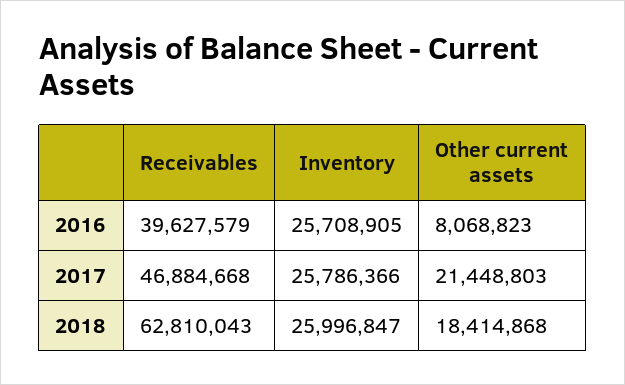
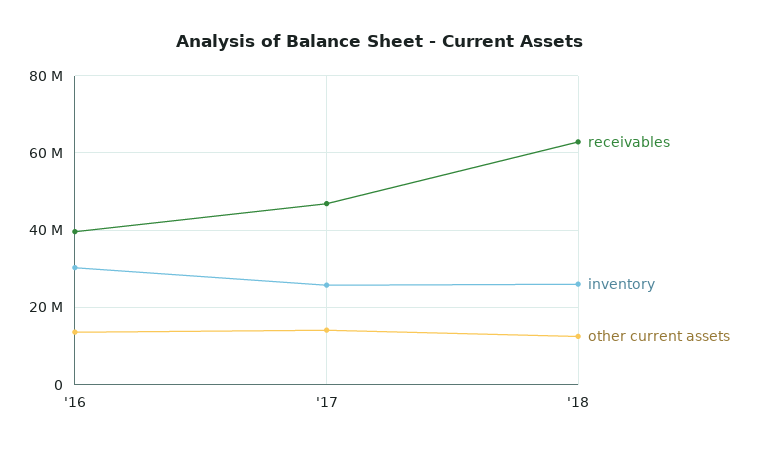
Inventory, 2016: 25708905 -> 30000000
Other current assets, 2016: 8068823 -> 14000000
Other current assets, 2017: 21448803 -> 14000000
Other current assets, 2018: 18414868 -> 12000000

